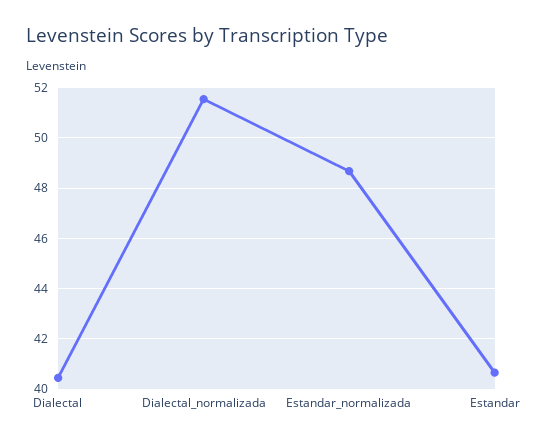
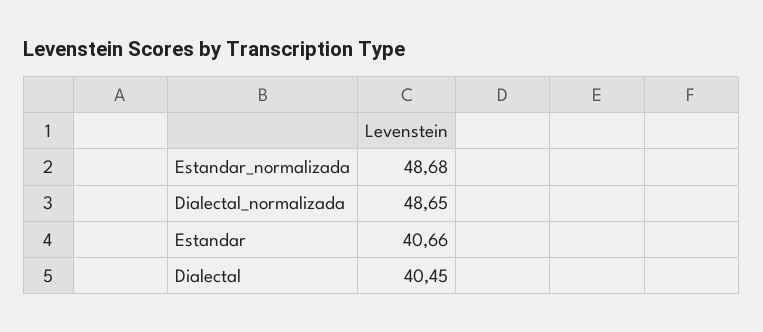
Dialectal_normalizada: 51.5 -> 48.65

